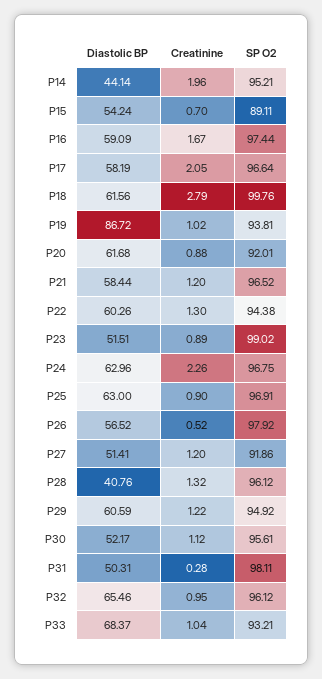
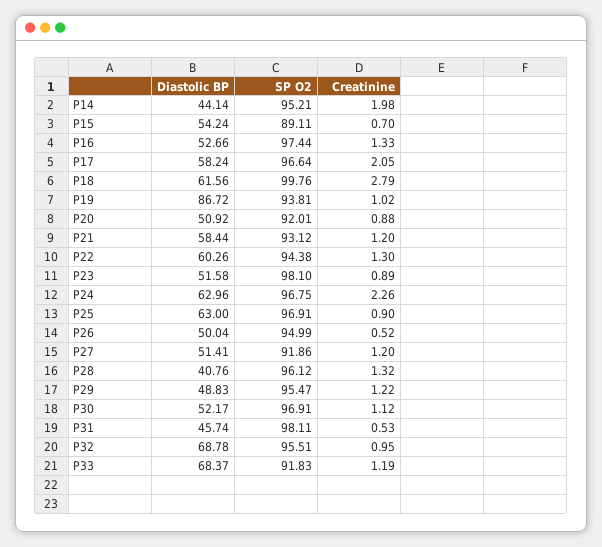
Creatinine, P14: 1.96 -> 1.98
Diastolic BP, P16: 59.09 -> 52.66
Creatinine, P16: 1.67 -> 1.33
Diastolic BP, P17: 58.19 -> 58.24
Diastolic BP, P20: 61.68 -> 50.92
SP O2, P21: 96.52 -> 93.12
Diastolic BP, P23: 51.51 -> 51.58
SP O2, P23: 99.02 -> 98.1
Diastolic BP, P26: 56.52 -> 50.04
SP O2, P26: 97.92 -> 94.99
Diastolic BP, P29: 60.59 -> 48.83
SP O2, P29: 94.92 -> 95.47
SP O2, P30: 95.61 -> 96.91
Diastolic BP, P31: 50.31 -> 45.74
Creatinine, P31: 0.28 -> 0.53
Diastolic BP, P32: 65.46 -> 68.78
SP O2, P32: 96.12 -> 95.51
Creatinine, P33: 1.04 -> 1.19
SP O2, P33: 93.21 -> 91.83

